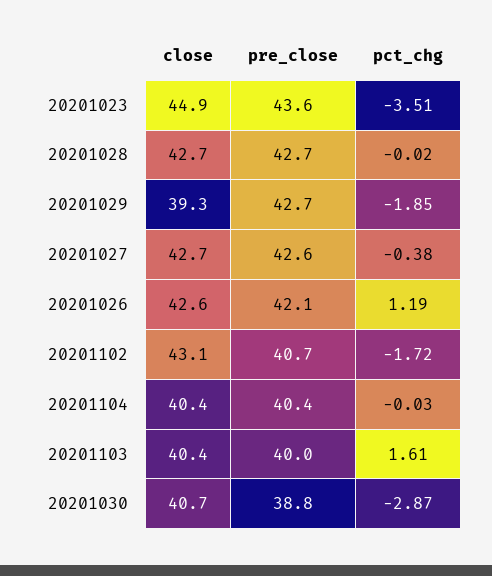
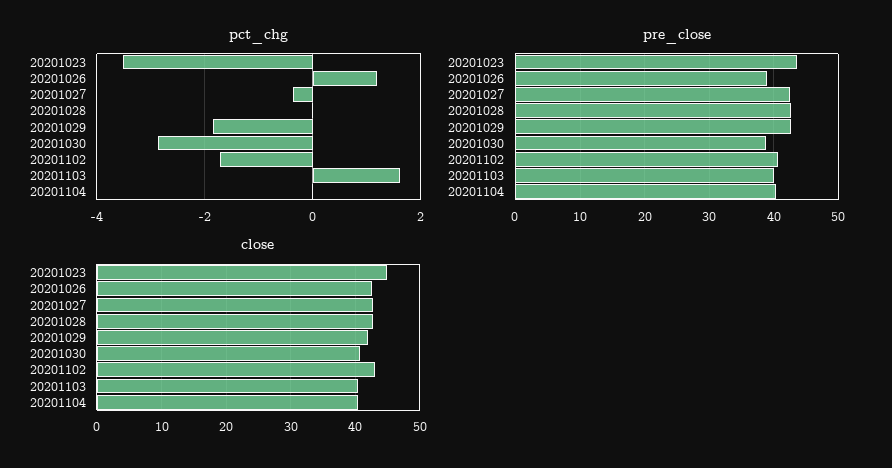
close, 20201029: 39.3 -> 42
pre_close, 20201026: 42.1 -> 39

